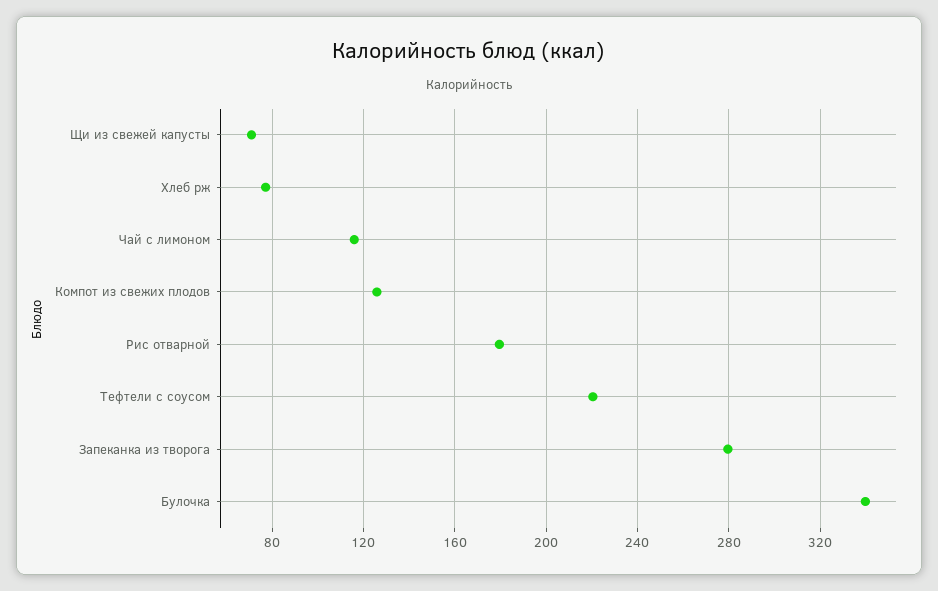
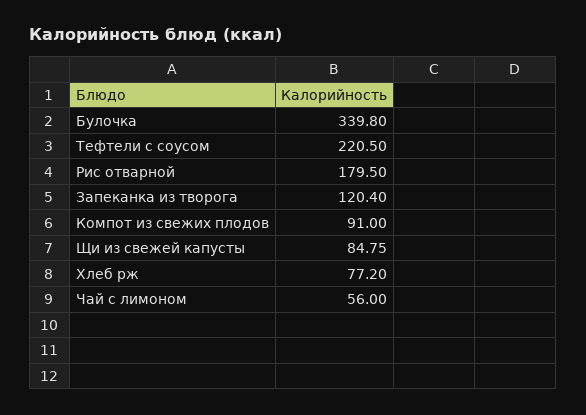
Щи из свежей капусты: 70 -> 84.75
Чай с лимоном: 115 -> 56
Компот из свежих плодов: 125 -> 91
Запеканка из творога: 280 -> 120.4

